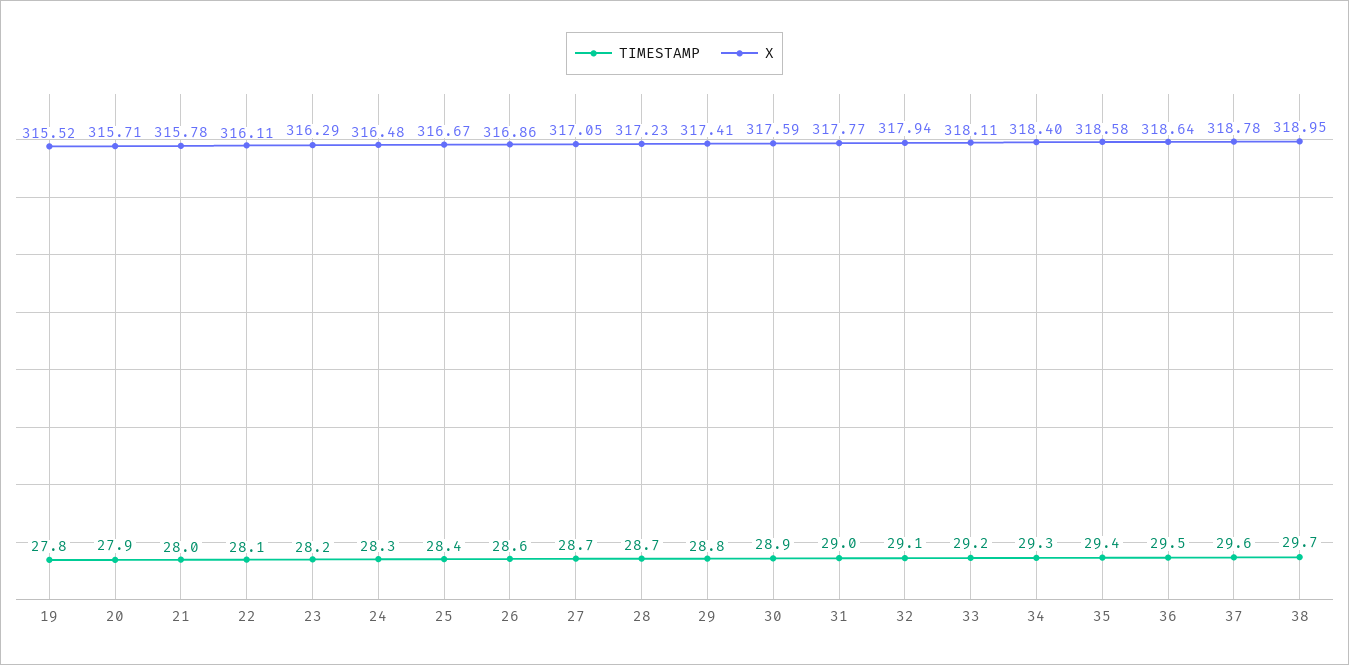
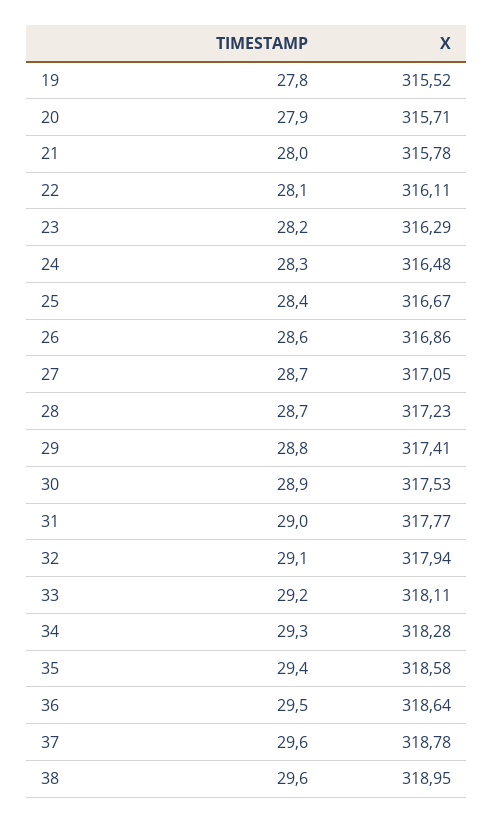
X, 30: 317.59 -> 317.53
X, 34: 318.4 -> 318.28
TIMESTAMP, 38: 29.7 -> 29.6

